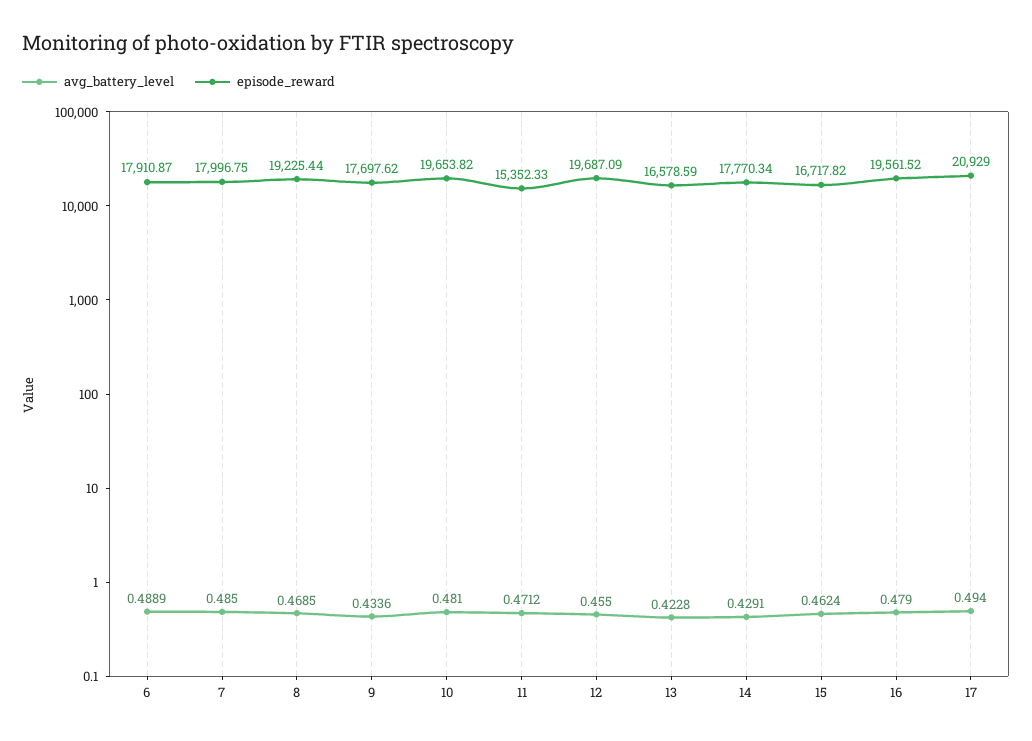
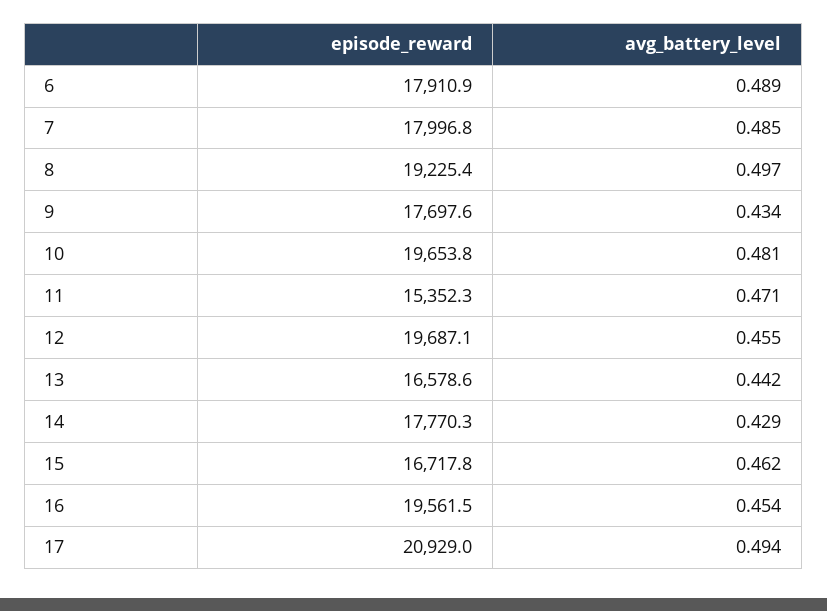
avg_battery_level, 8: 0.4685 -> 0.497
avg_battery_level, 13: 0.4228 -> 0.442
avg_battery_level, 16: 0.479 -> 0.454

